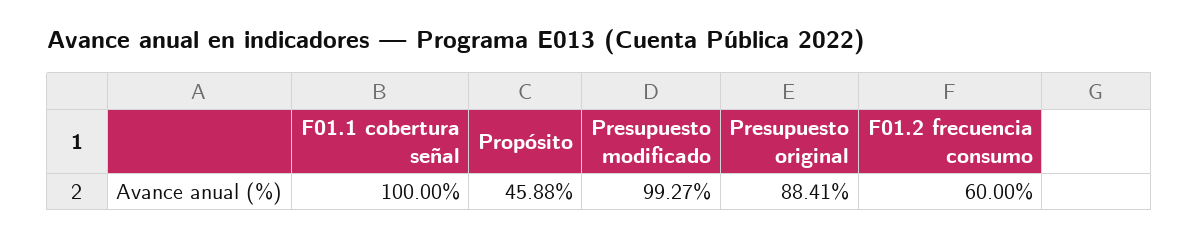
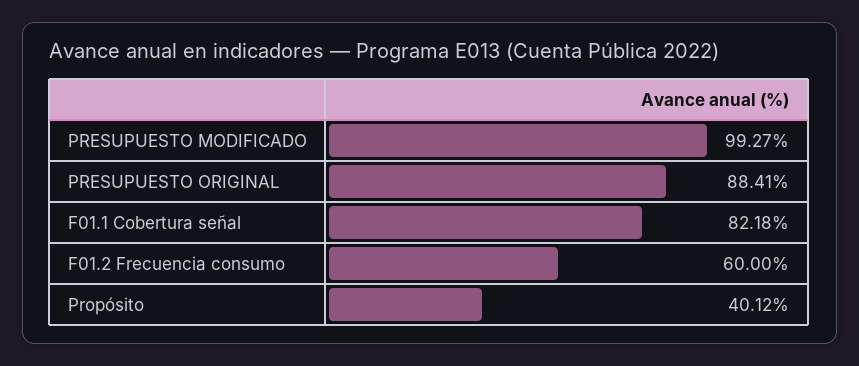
F01.1 cobertura señal: 100 -> 82.18
Propósito: 45.88 -> 40.12

